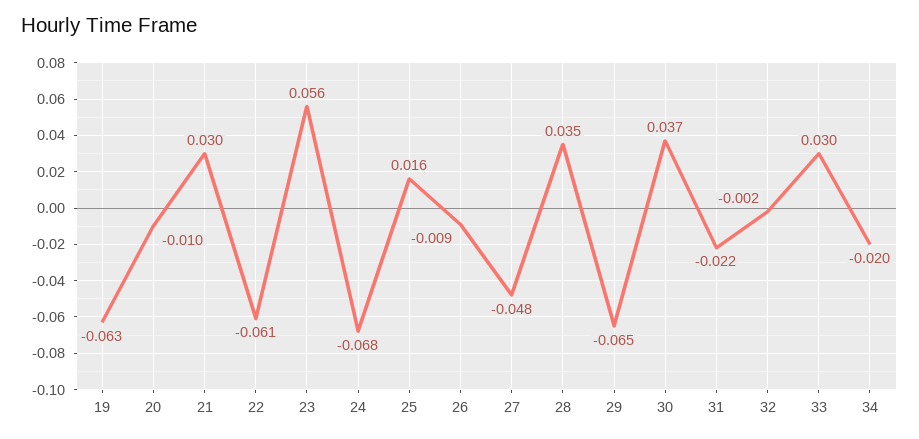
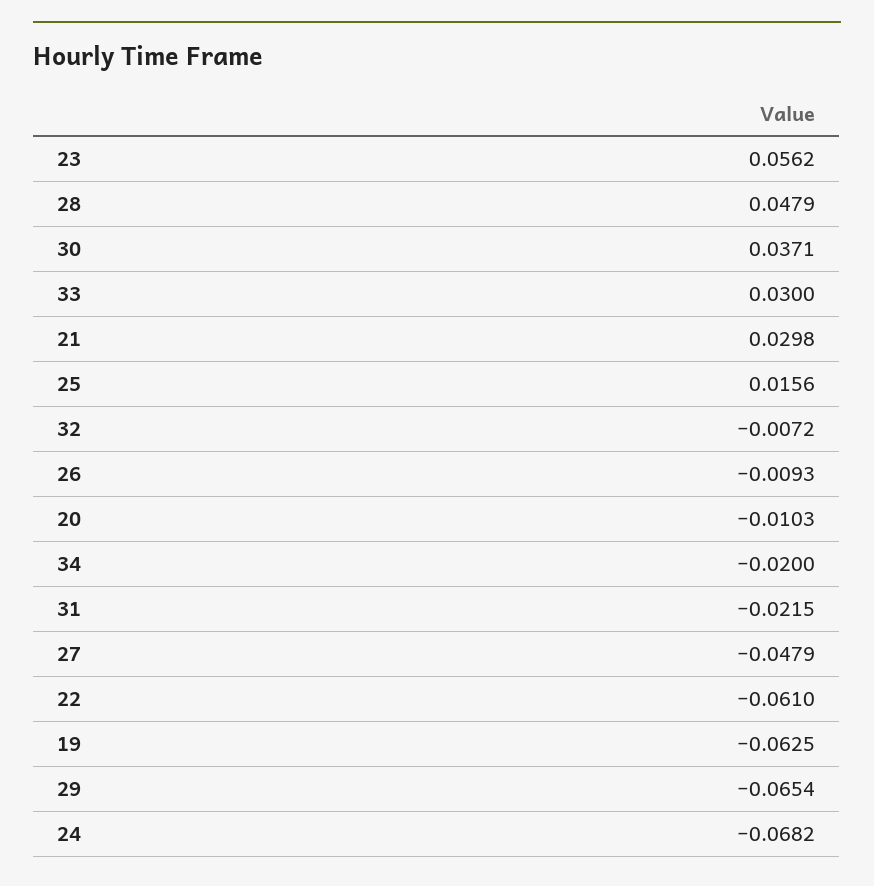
28: 0.035 -> 0.0479
32: -0.002 -> -0.0072

